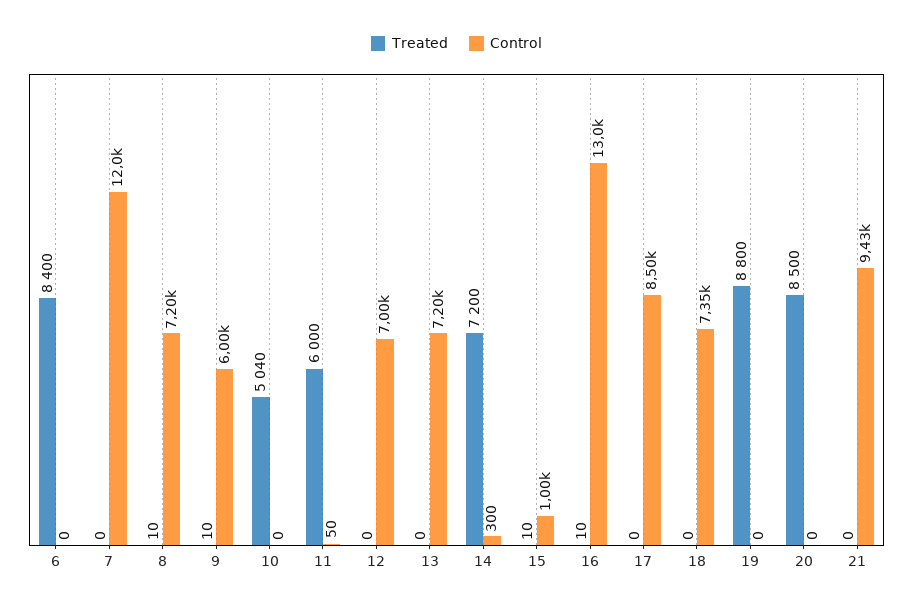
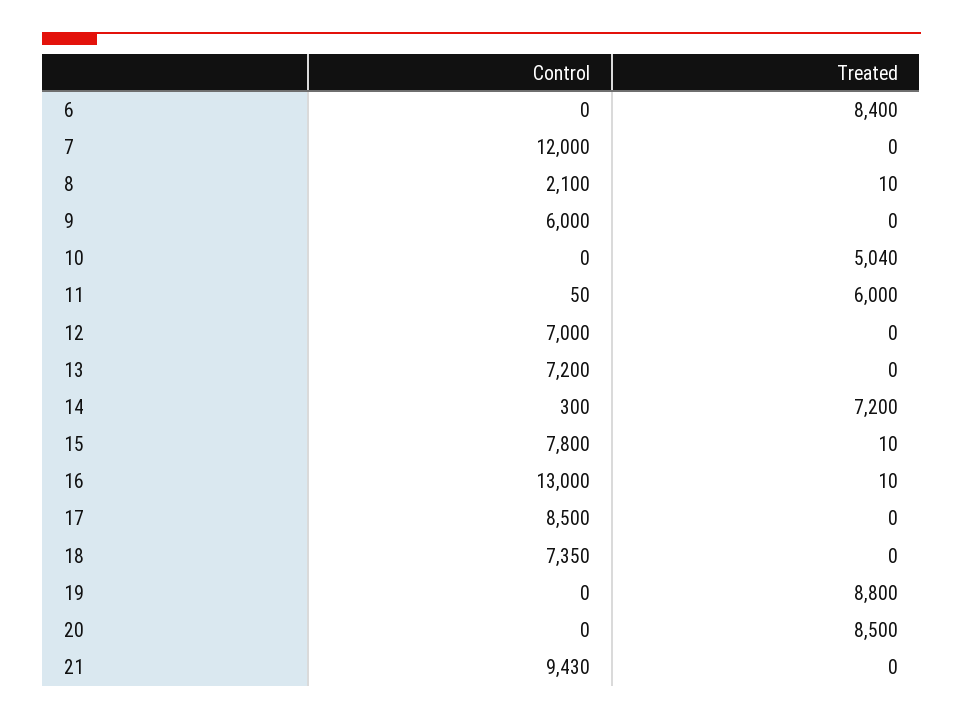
Control, 8: 7200 -> 2100
Treated, 9: 10 -> 0
Control, 15: 1000 -> 7800

